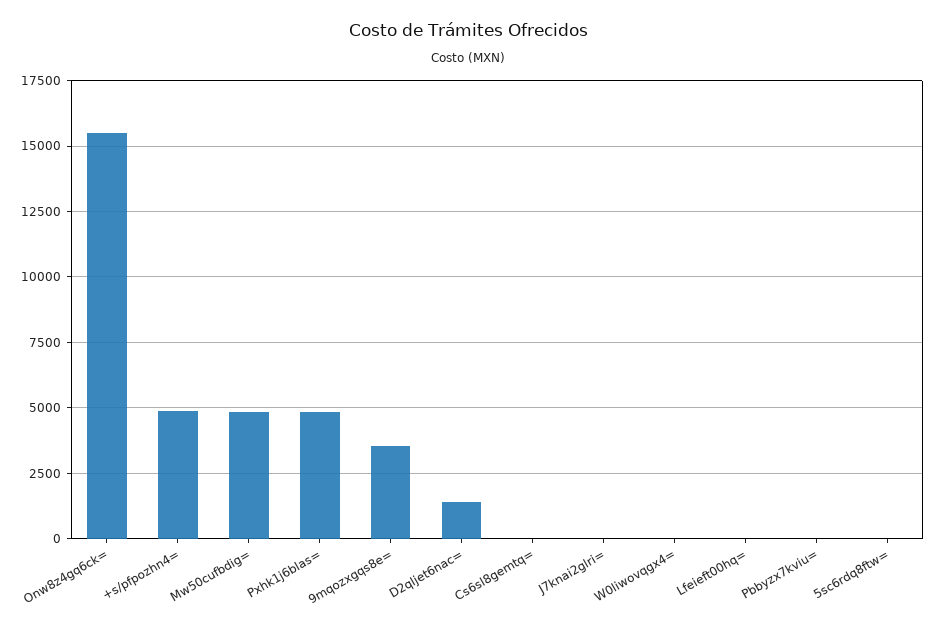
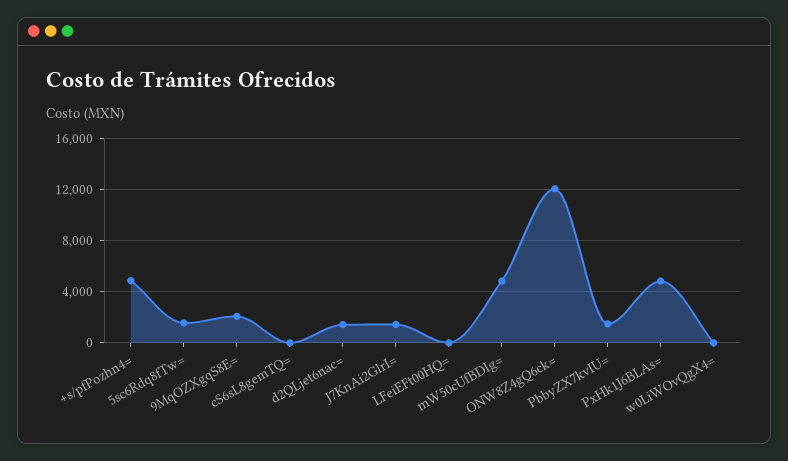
Onw8z4gq6ck=: 15500 -> 12000
9mqozxgqs8e=: 3500 -> 2000
J7knai2glri=: 0 -> 1500
Pbbyzx7kviu=: 0 -> 1500
5sc6rdq8ftw=: 0 -> 1500

